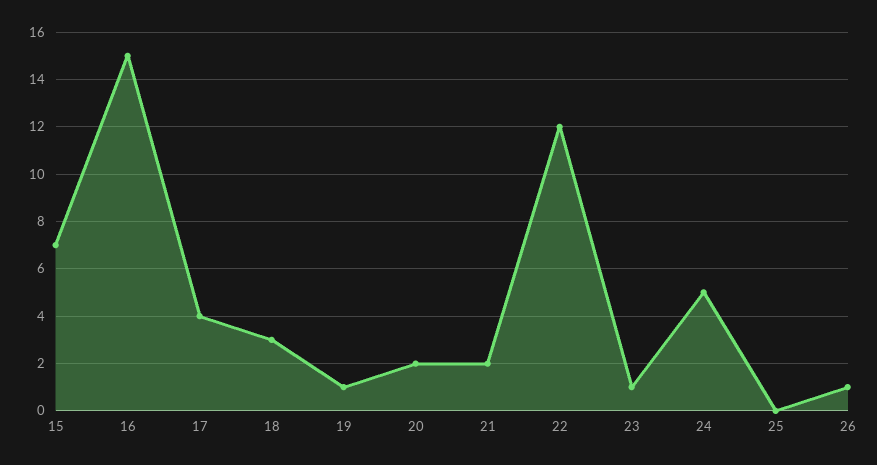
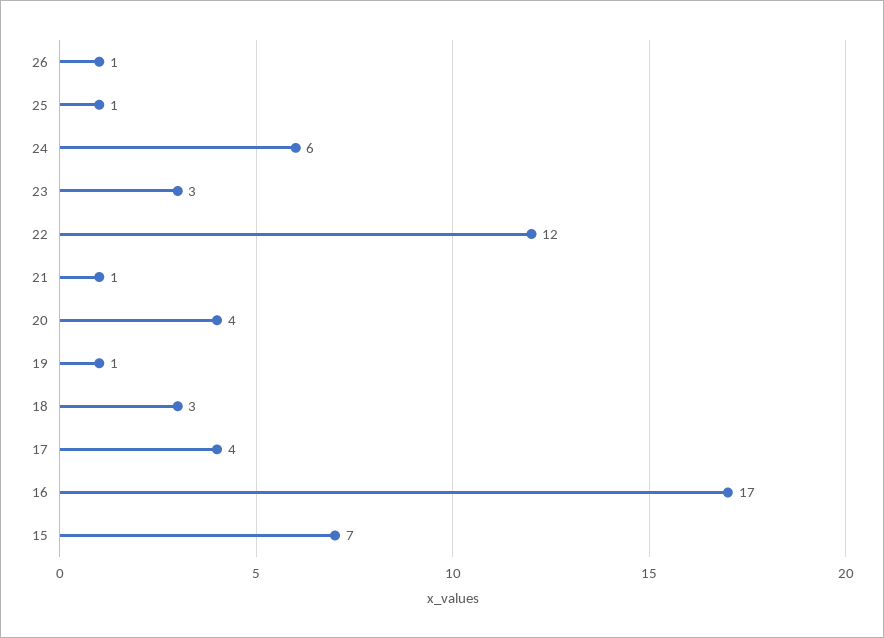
16: 15 -> 17
20: 2 -> 4
21: 2 -> 1
23: 1 -> 3
24: 5 -> 6
25: 0 -> 1

